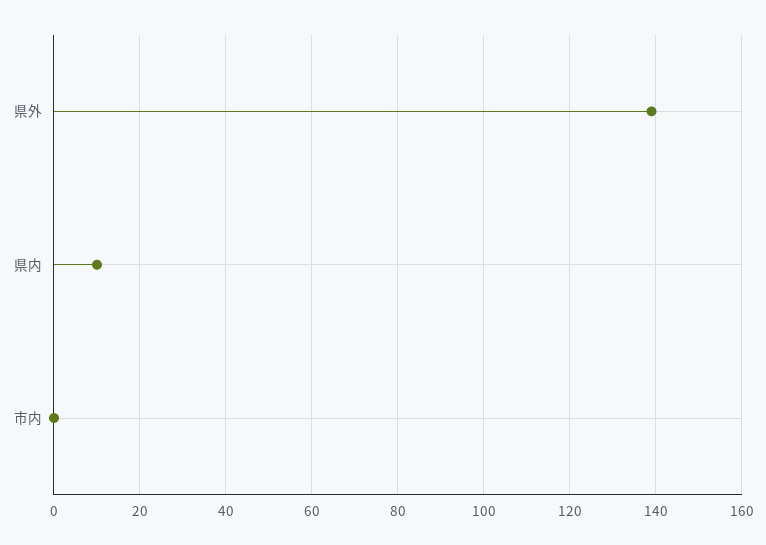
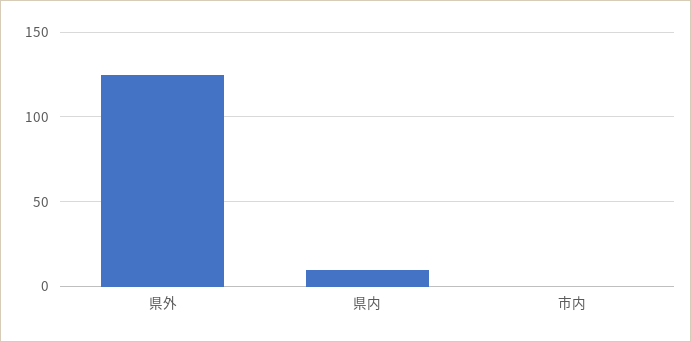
県外: 140 -> 125

